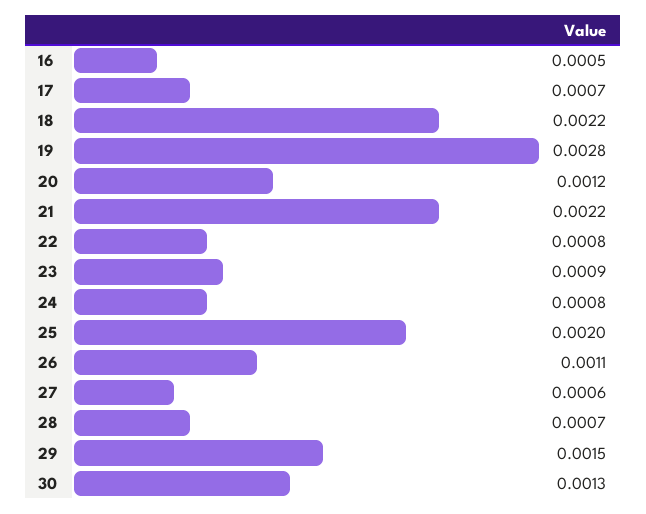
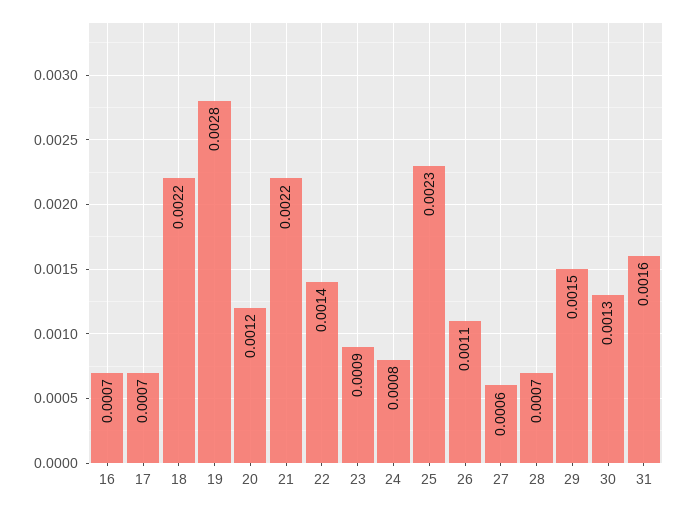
16: 0.0005 -> 0.0007
22: 0.0008 -> 0.0014
25: 0.002 -> 0.0023
31: none -> 0.0016

